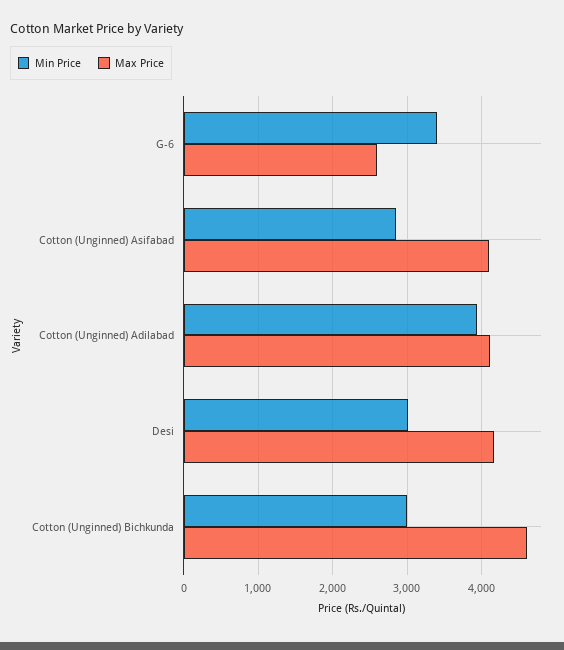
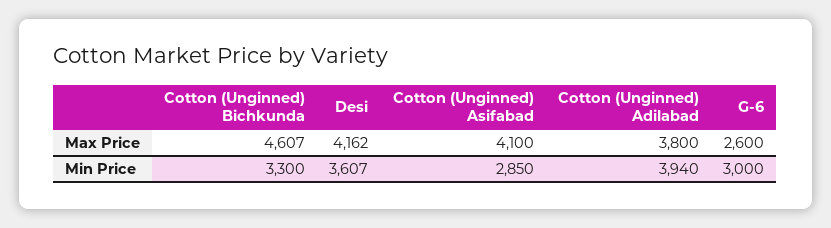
Min Price, G-6: 3400 -> 3000
Max Price, Cotton (Unginned) Adilabad: 4100 -> 3800
Min Price, Desi: 3000 -> 3607
Min Price, Cotton (Unginned) Bichkunda: 3000 -> 3300

